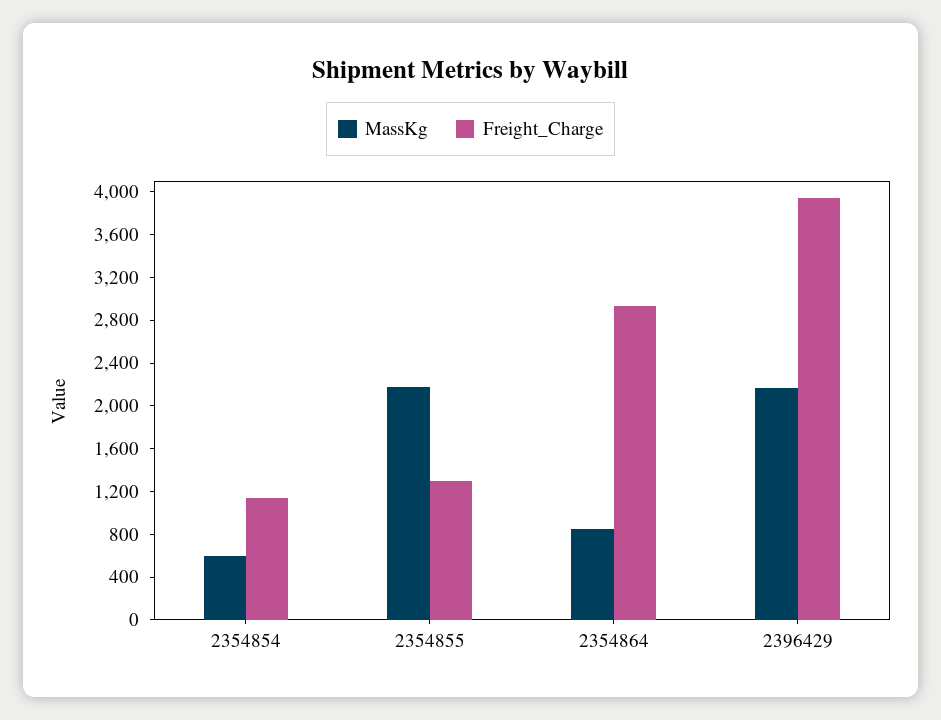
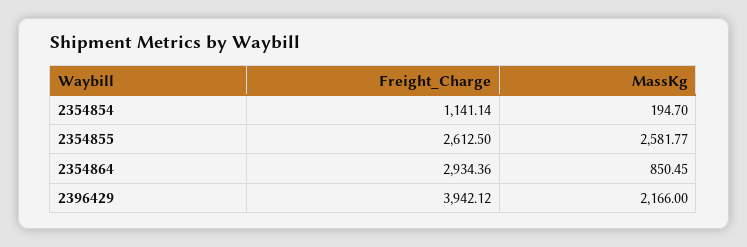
MassKg, 2354854: 600 -> 194.7
MassKg, 2354855: 2200 -> 2581.77
Freight_Charge, 2354855: 1300 -> 2612.5

